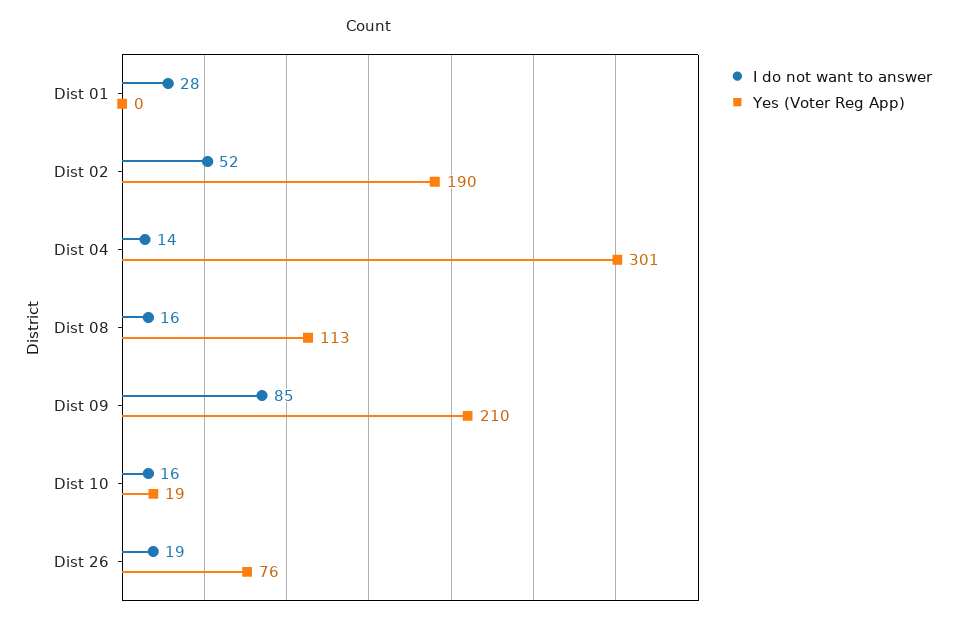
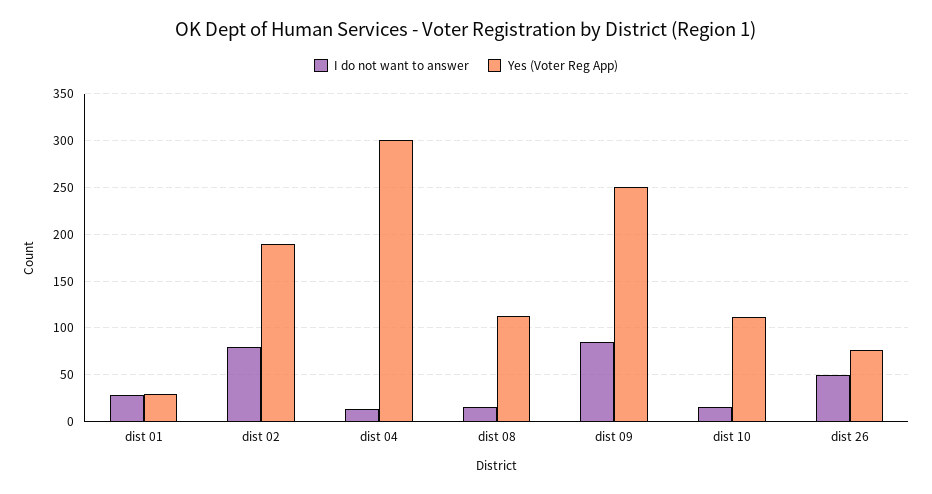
Yes (Voter Reg App), Dist 01: 0 -> 30
I do not want to answer, Dist 02: 52 -> 80
Yes (Voter Reg App), Dist 09: 210 -> 250
Yes (Voter Reg App), Dist 10: 19 -> 110
I do not want to answer, Dist 26: 19 -> 50

